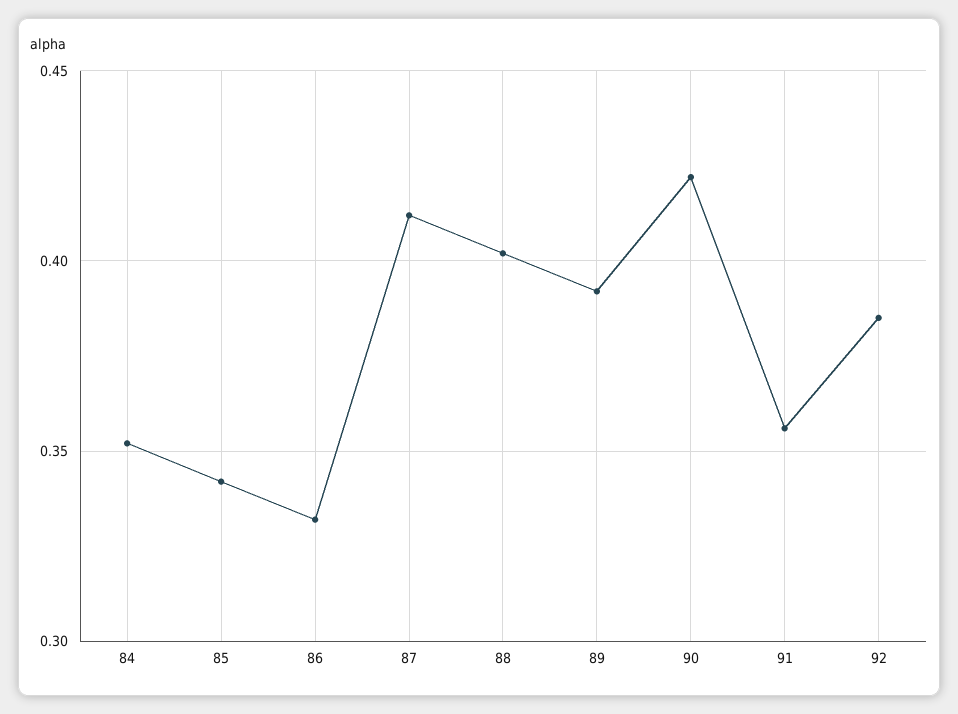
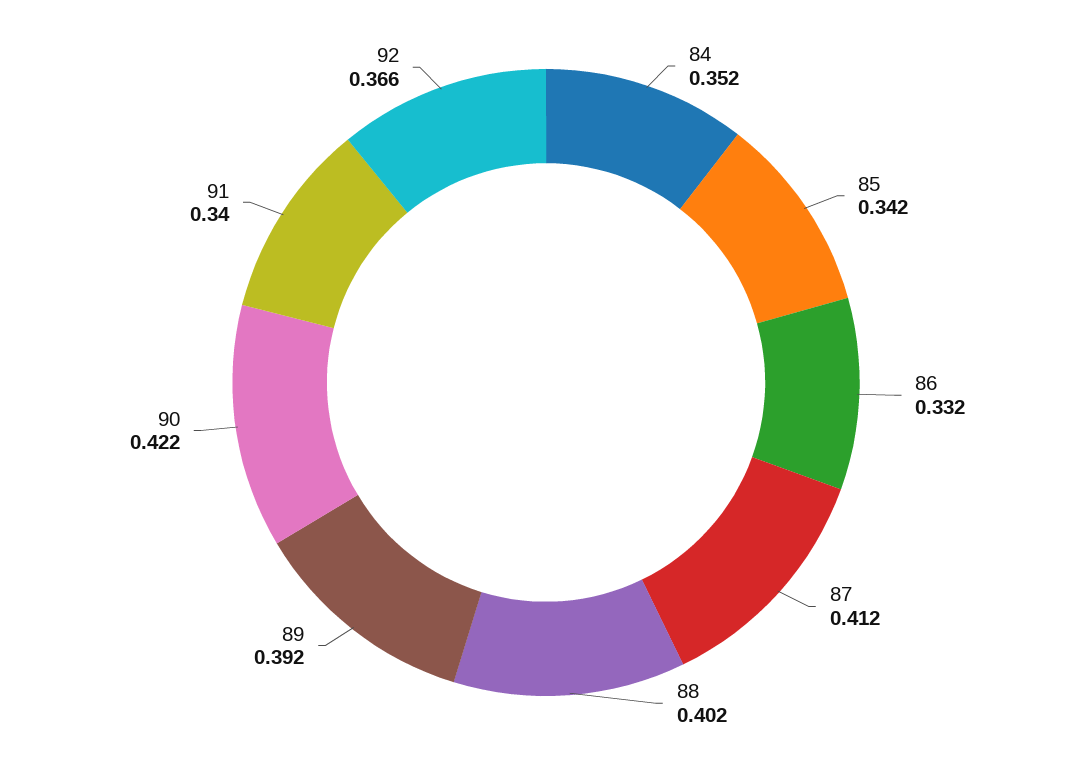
91: 0.355 -> 0.34
92: 0.385 -> 0.366

